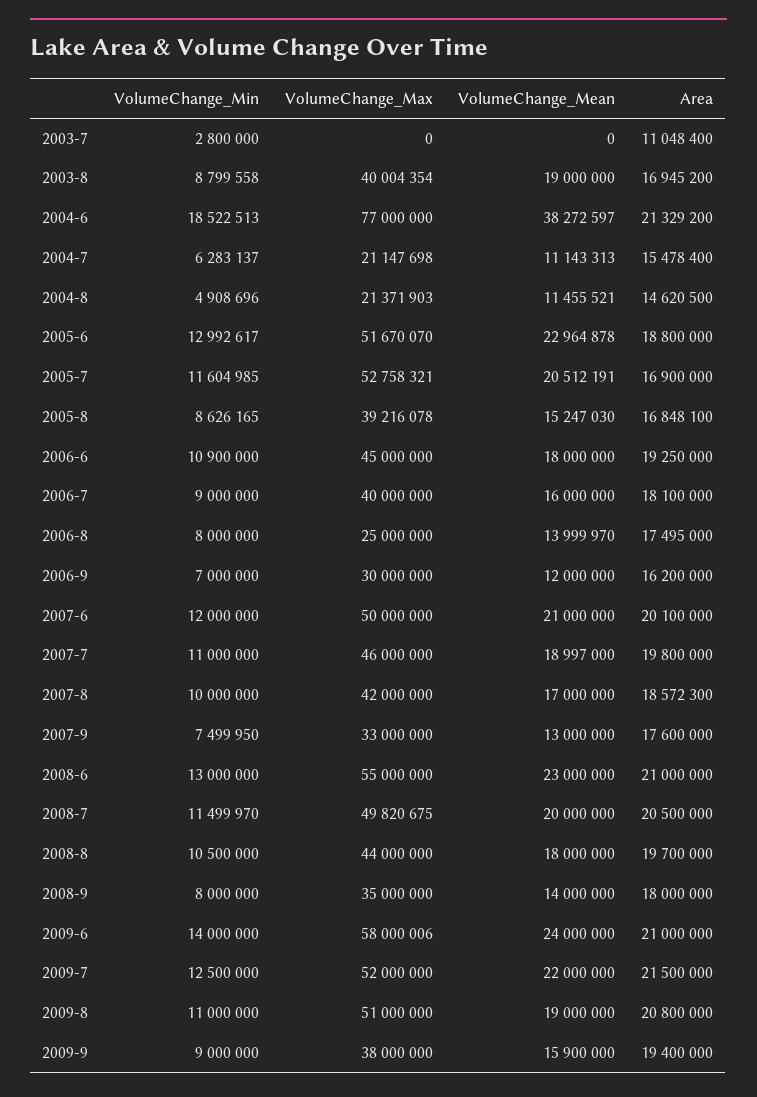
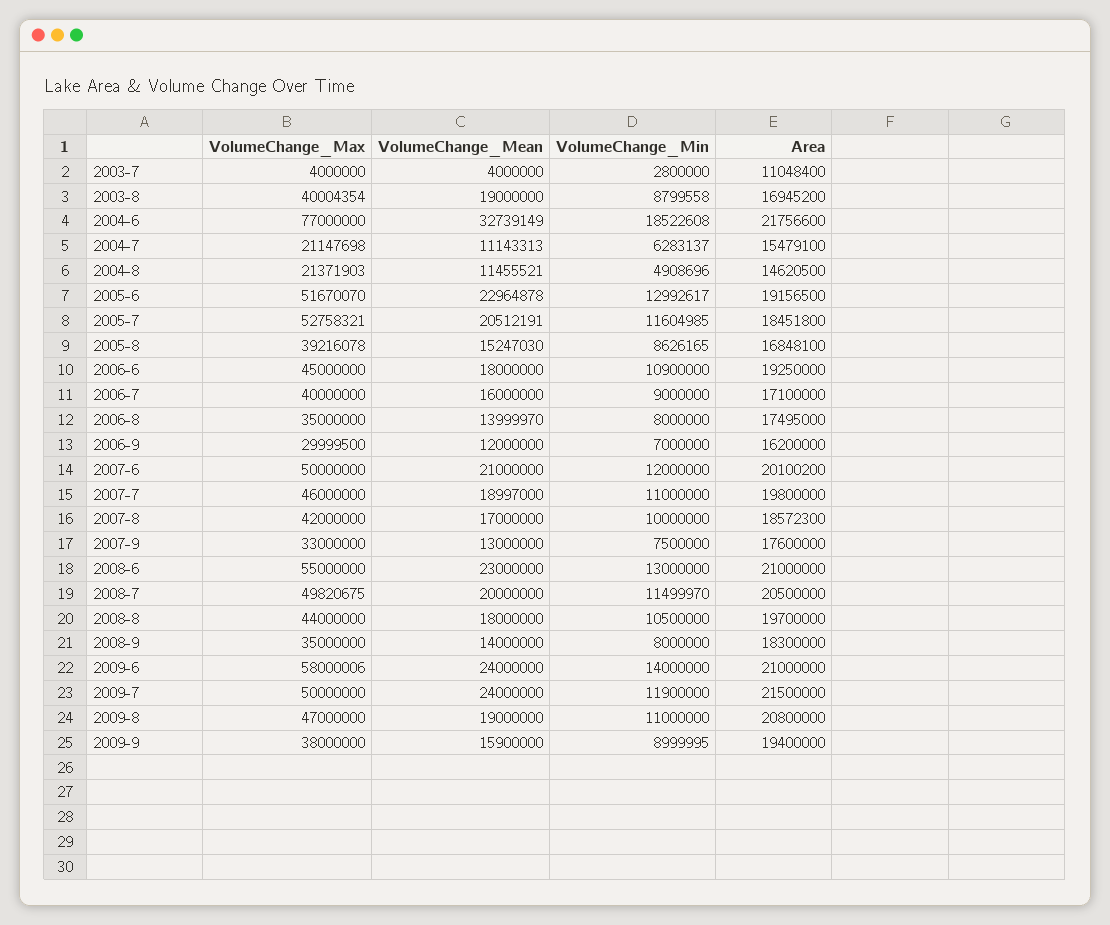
VolumeChange_Max, 2003-7: 0 -> 4000000
VolumeChange_Mean, 2003-7: 0 -> 4000000
VolumeChange_Min, 2004-6: 18522513 -> 18522608
VolumeChange_Mean, 2004-6: 38272597 -> 32739149
Area, 2004-6: 21329200 -> 21756600
Area, 2004-7: 15478400 -> 15479100
Area, 2005-6: 18800000 -> 19156500
Area, 2005-7: 16900000 -> 18451800
Area, 2006-7: 18100000 -> 17100000
VolumeChange_Max, 2006-8: 25000000 -> 35000000
VolumeChange_Max, 2006-9: 30000000 -> 29999500
Area, 2007-6: 20100000 -> 20100200
VolumeChange_Min, 2007-9: 7499950 -> 7500000
Area, 2008-9: 18000000 -> 18300000
VolumeChange_Min, 2009-7: 12500000 -> 11900000
VolumeChange_Max, 2009-7: 52000000 -> 50000000
VolumeChange_Mean, 2009-7: 22000000 -> 24000000
VolumeChange_Max, 2009-8: 51000000 -> 47000000
VolumeChange_Min, 2009-9: 9000000 -> 8999995

